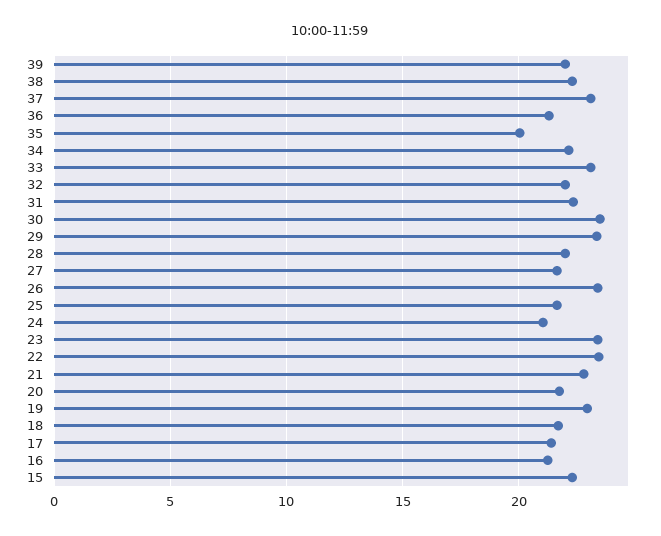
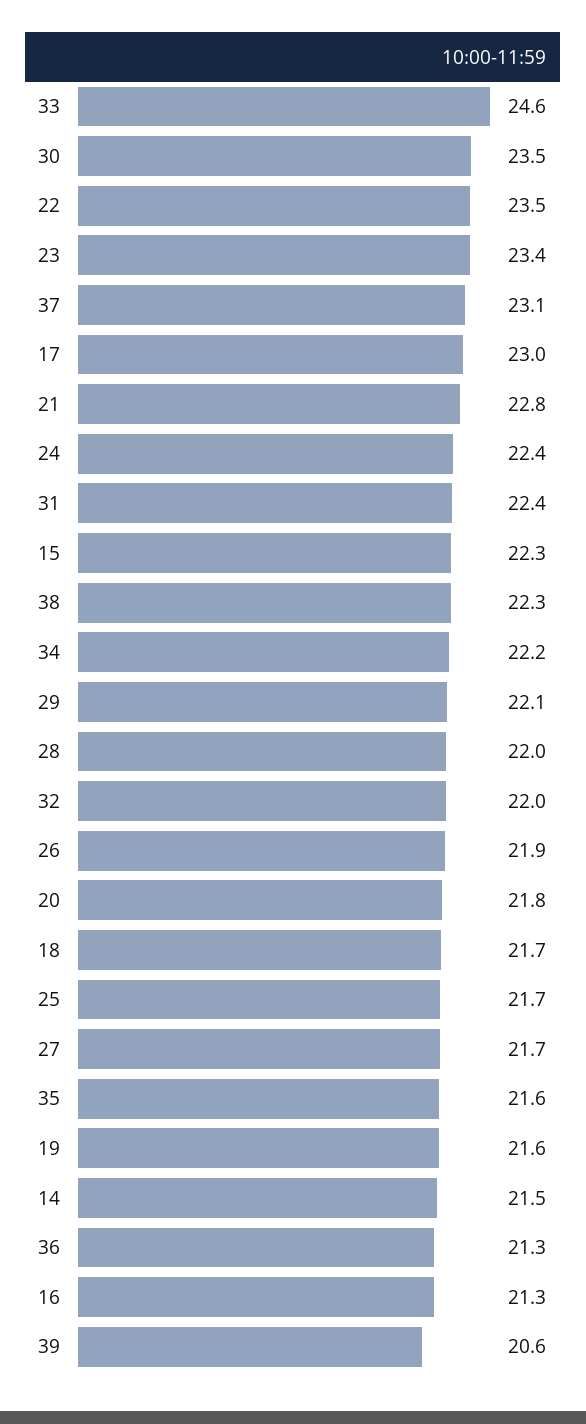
39: 22 -> 20.6
35: 20 -> 21.6
33: 23 -> 24.6
29: 23.5 -> 22.1
26: 23.5 -> 21.9
24: 21 -> 22.4
19: 23 -> 21.6
17: 21.5 -> 23
14: none -> 21.5

